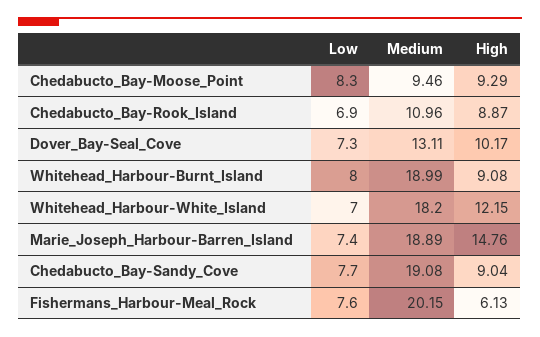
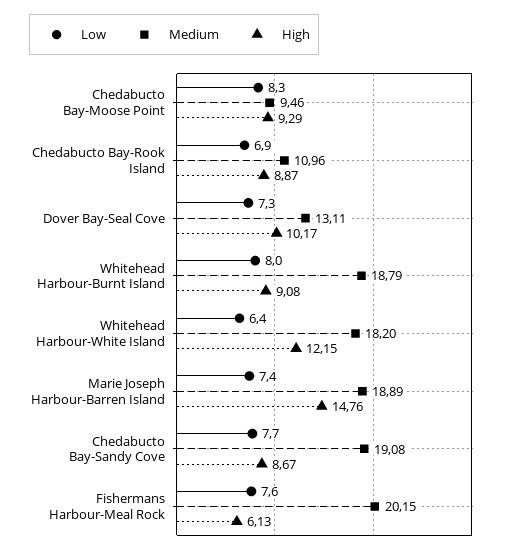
Medium, Whitehead_Harbour-Burnt_Island: 18.99 -> 18.79
Low, Whitehead_Harbour-White_Island: 7 -> 6.4
High, Chedabucto_Bay-Sandy_Cove: 9.04 -> 8.67

